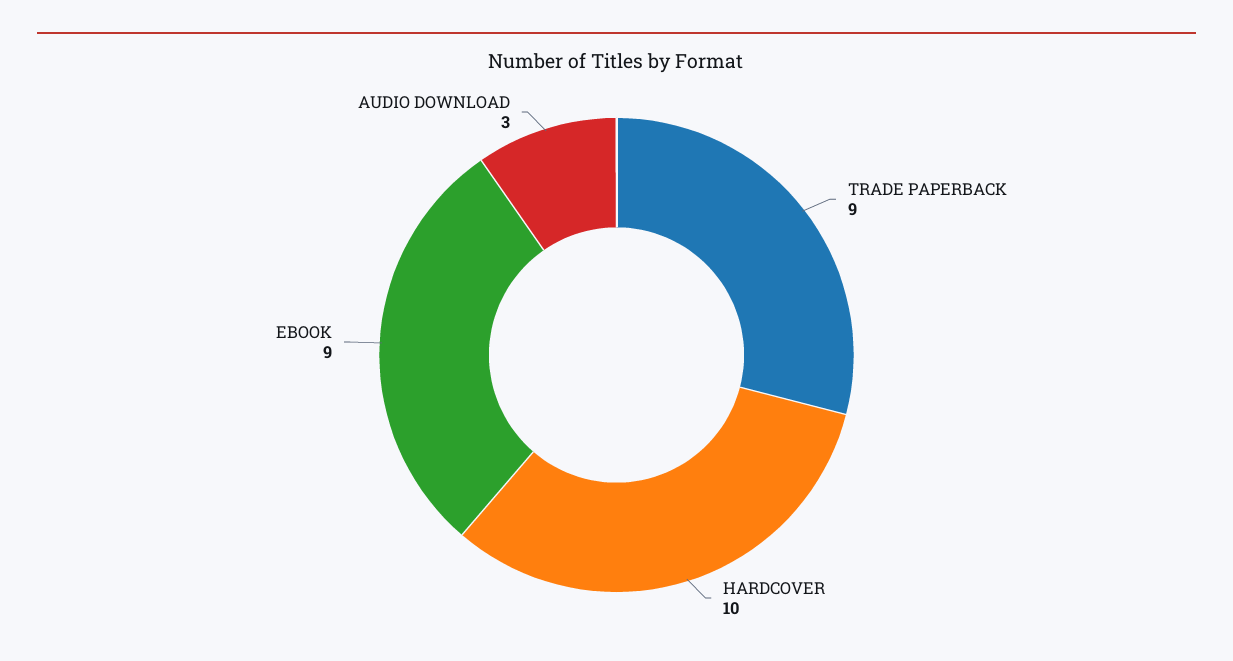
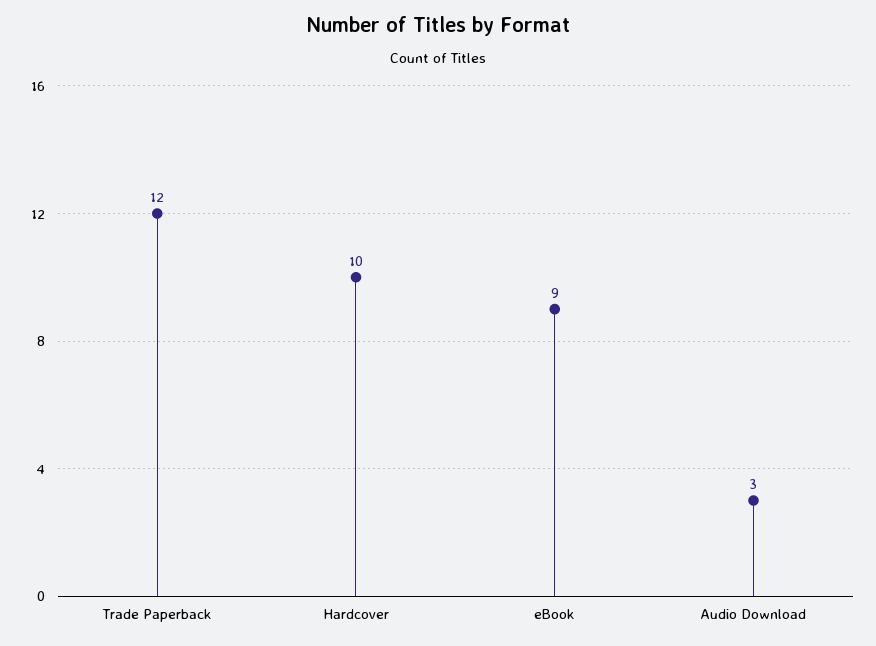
TRADE PAPERBACK: 9 -> 12

